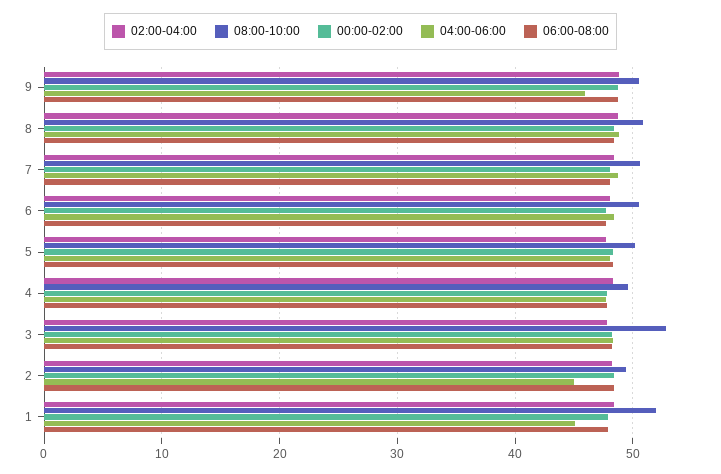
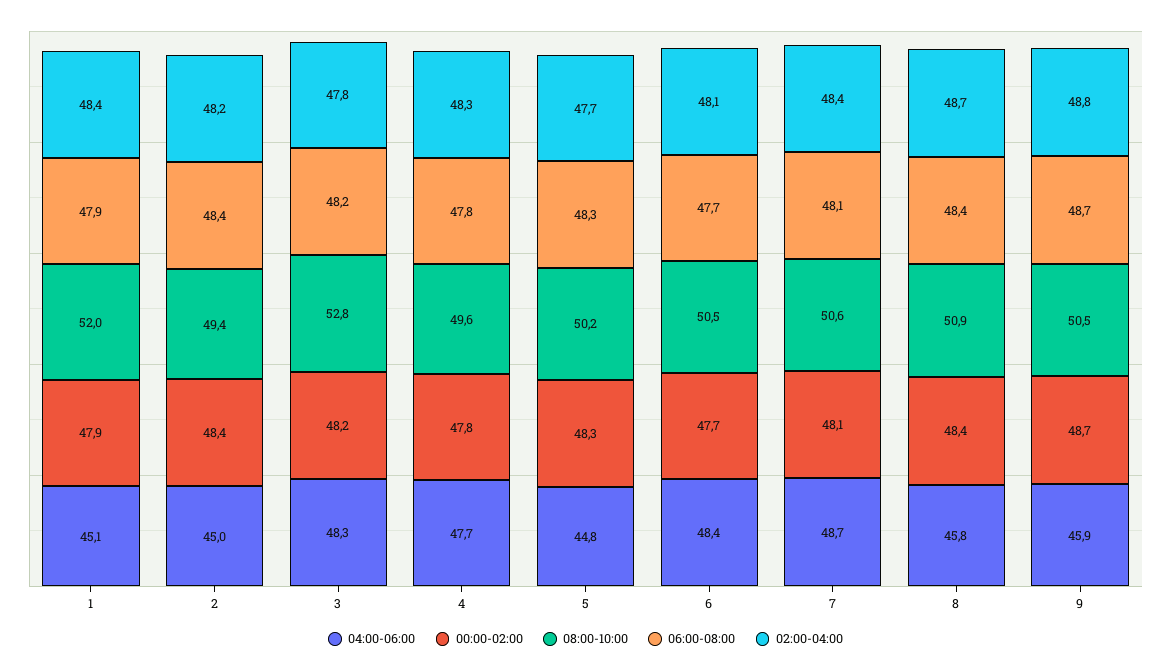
04:00-06:00, 8: 49 -> 45.8
04:00-06:00, 5: 48 -> 44.8

